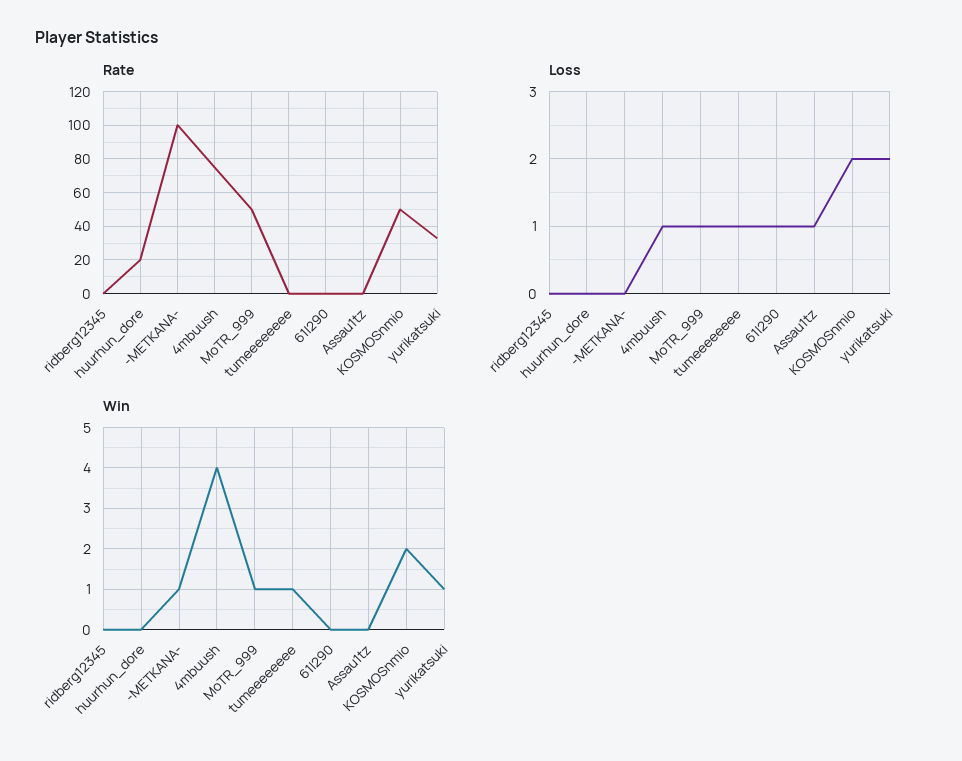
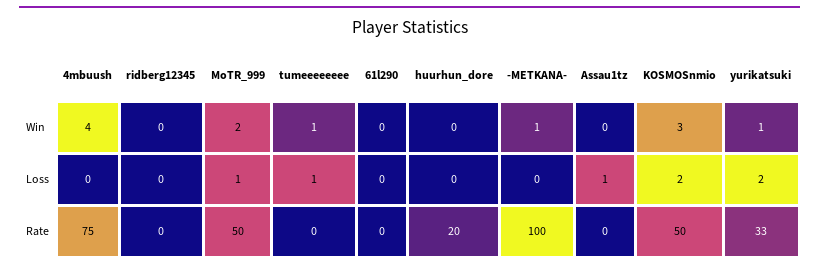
Loss, 4mbuush: 1 -> 0
Loss, 61l290: 1 -> 0
Win, MoTR_999: 1 -> 2
Win, KOSMOSnmio: 2 -> 3

